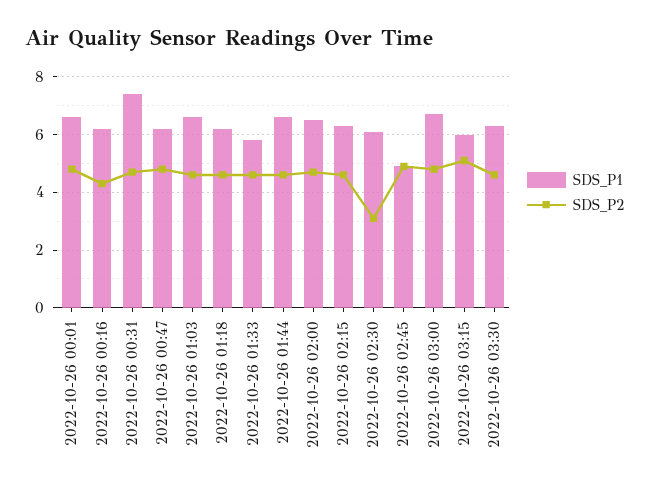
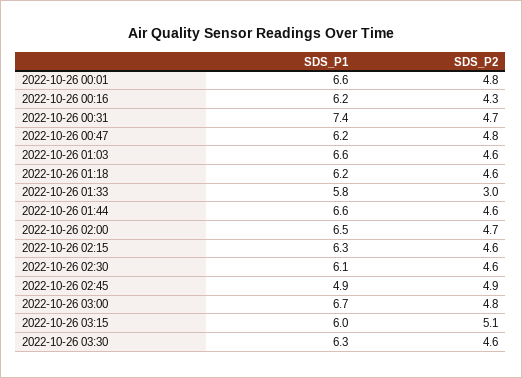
SDS_P2, 2022-10-26 01:33: 4.5 -> 3
SDS_P2, 2022-10-26 02:30: 3 -> 4.6

